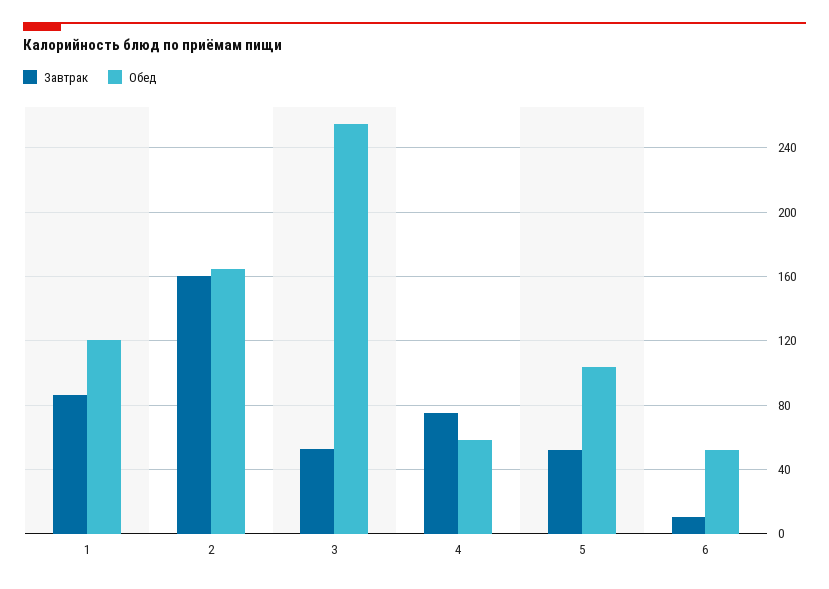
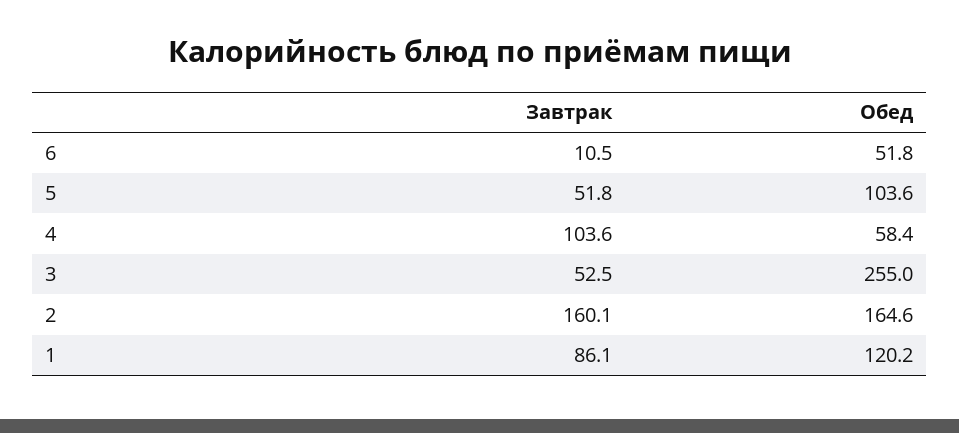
Завтрак, 4: 75 -> 103.6

